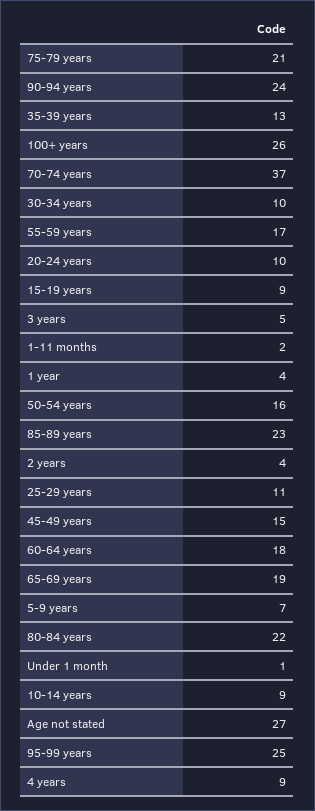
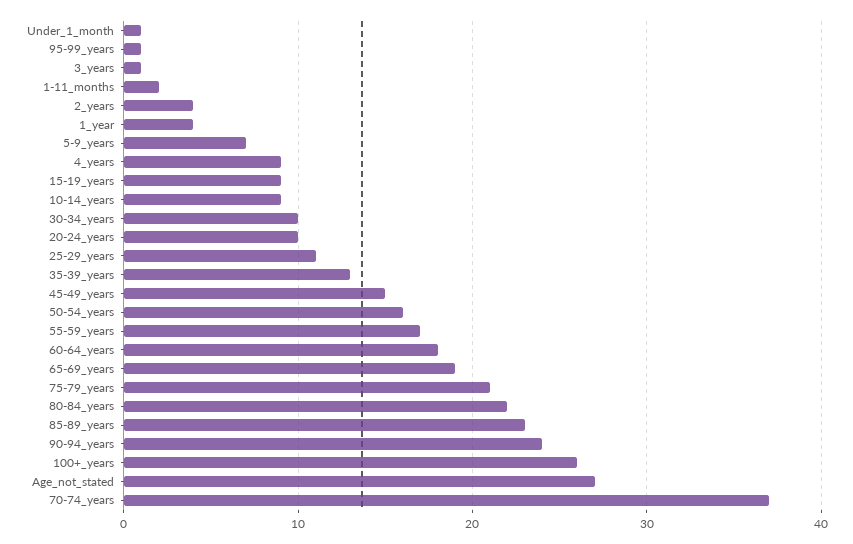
3 years: 5 -> 1
95-99 years: 25 -> 1

